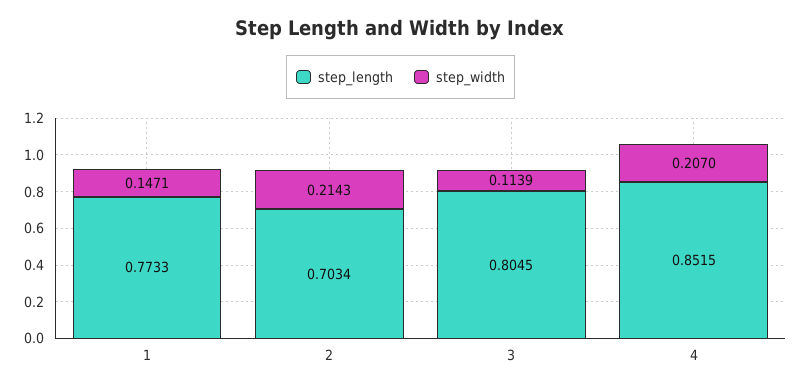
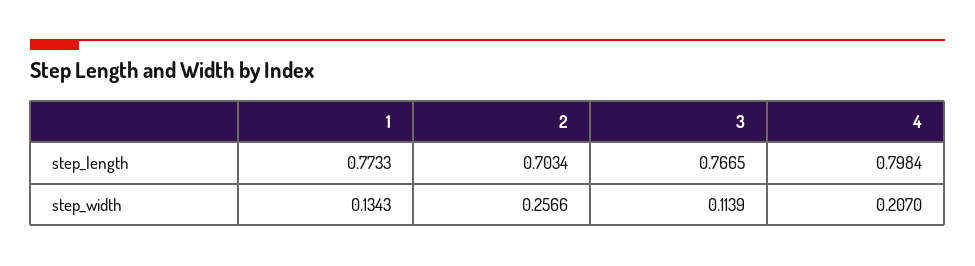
step_width, 1: 0.1471 -> 0.1343
step_width, 2: 0.2143 -> 0.2566
step_length, 3: 0.8045 -> 0.7665
step_length, 4: 0.8515 -> 0.7984

